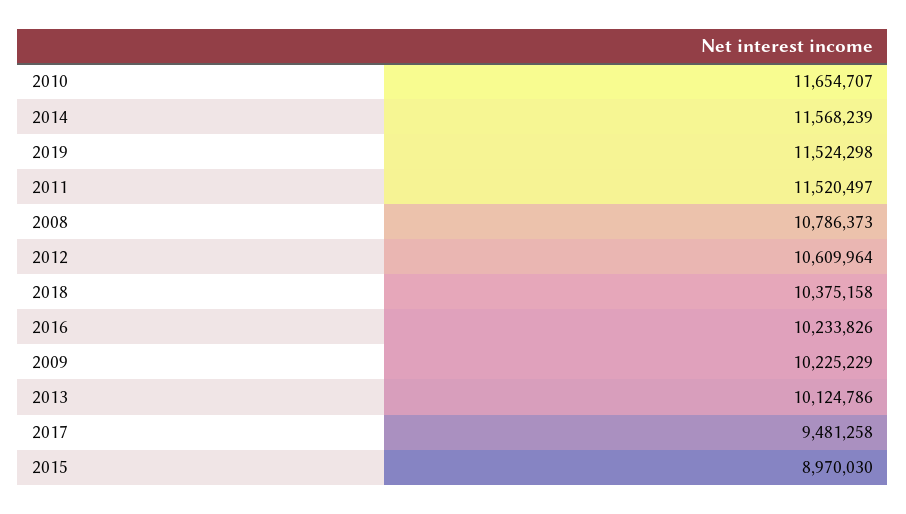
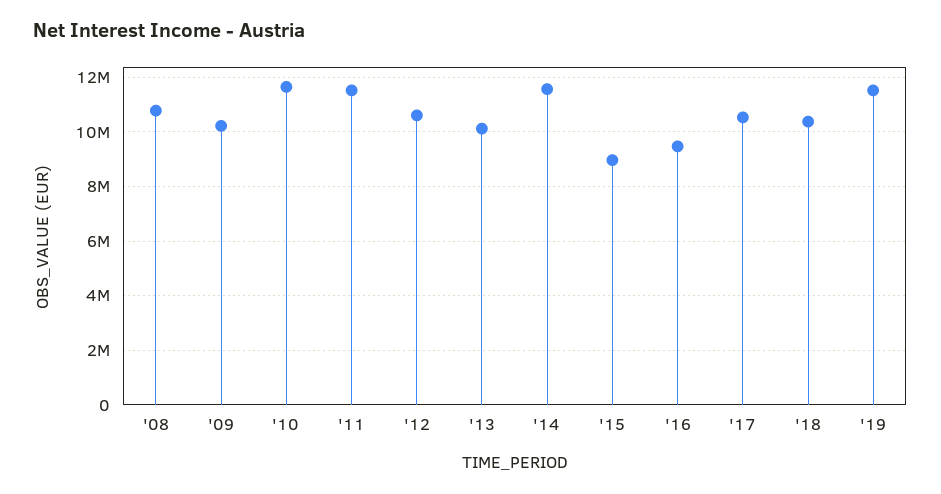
2016: 10233826 -> 9500000
2017: 9481258 -> 10500000

